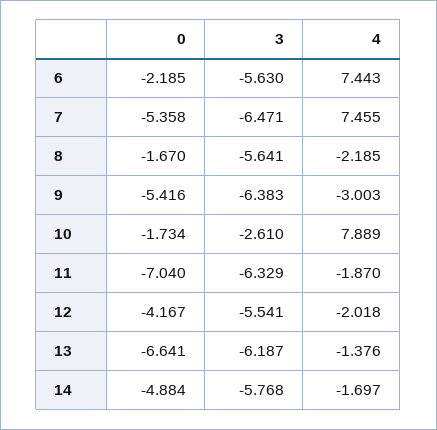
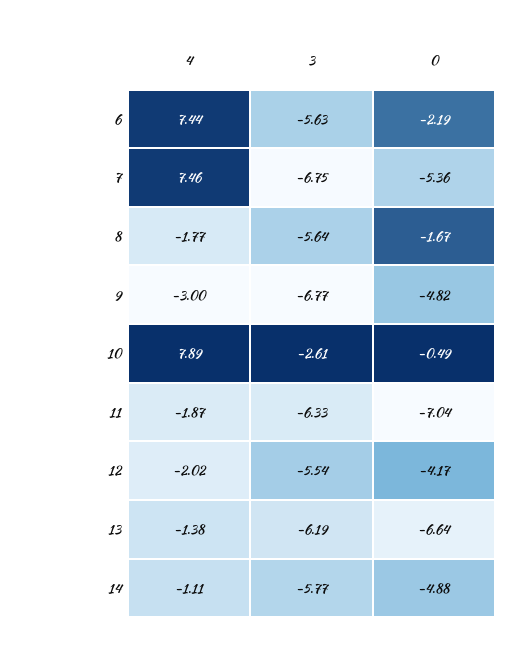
3, 7: -6.471 -> -6.75
4, 8: -2.185 -> -1.77
0, 9: -5.416 -> -4.82
3, 9: -6.383 -> -6.77
0, 10: -1.734 -> -0.49
4, 14: -1.697 -> -1.11

